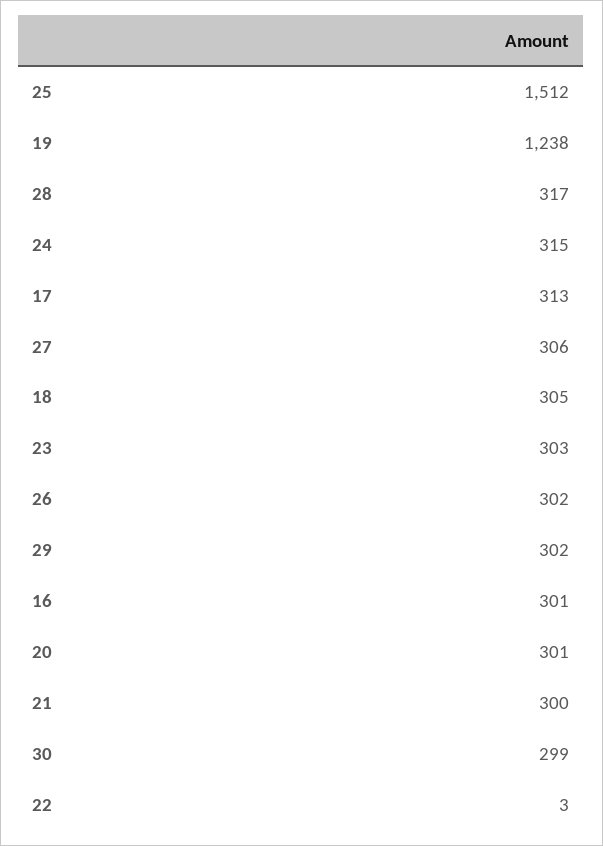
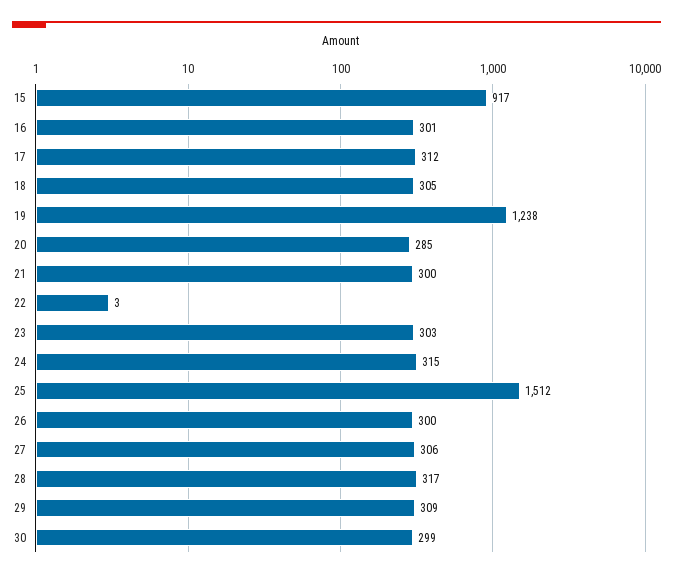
17: 313 -> 312
26: 302 -> 300
29: 302 -> 309
20: 301 -> 285
15: none -> 917

